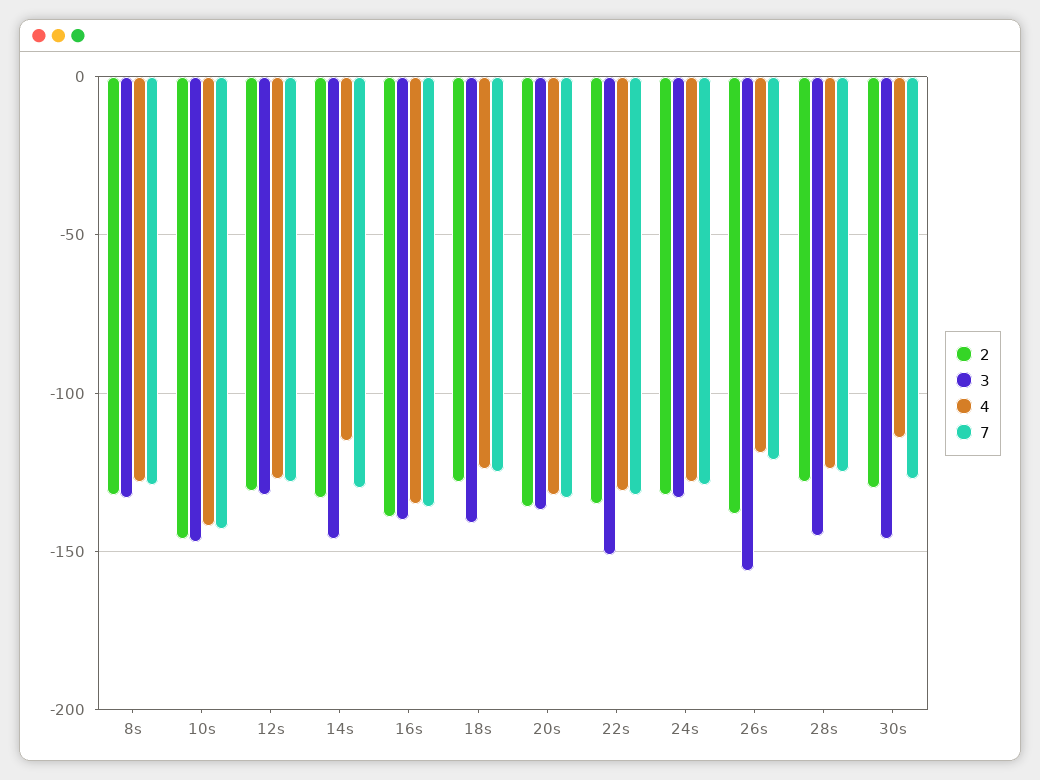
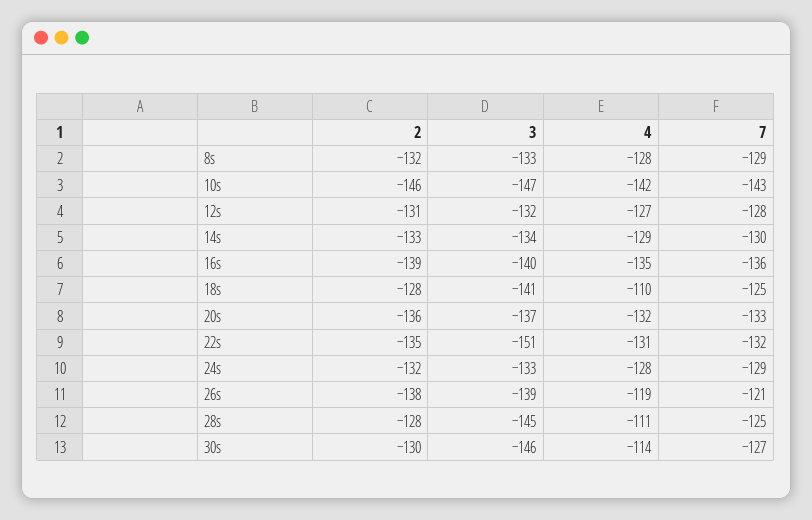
3, 14s: -145 -> -134
4, 14s: -115 -> -129
4, 18s: -125 -> -110
3, 26s: -155 -> -139
4, 28s: -125 -> -111

